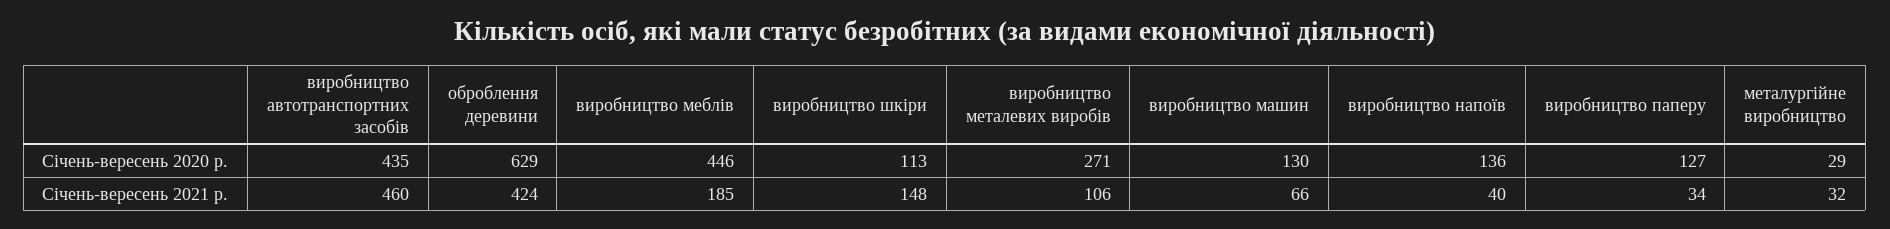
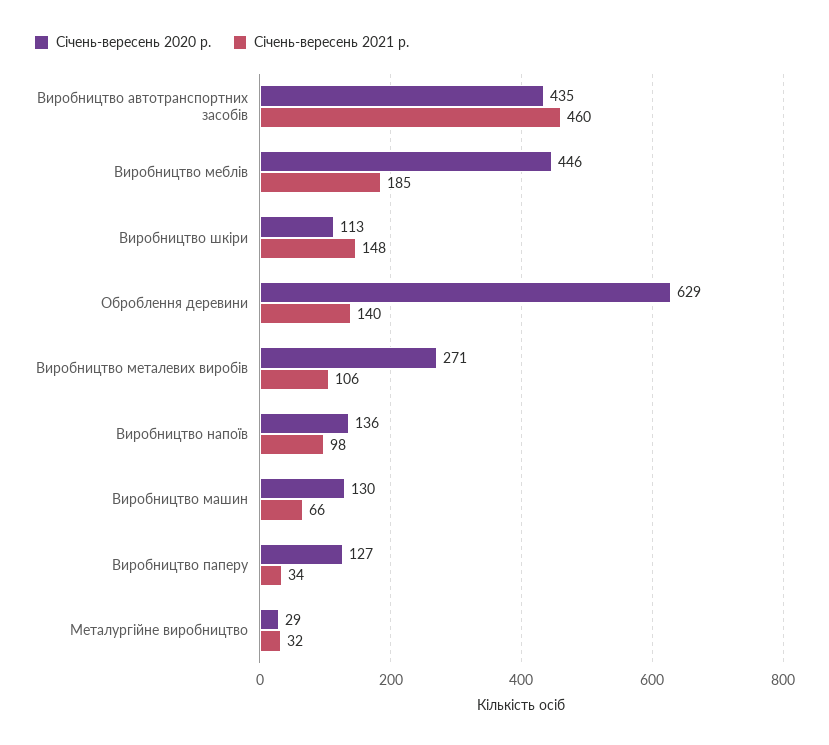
Січень-вересень 2021 р., оброблення деревини: 424 -> 140
Січень-вересень 2021 р., виробництво напоїв: 40 -> 98

